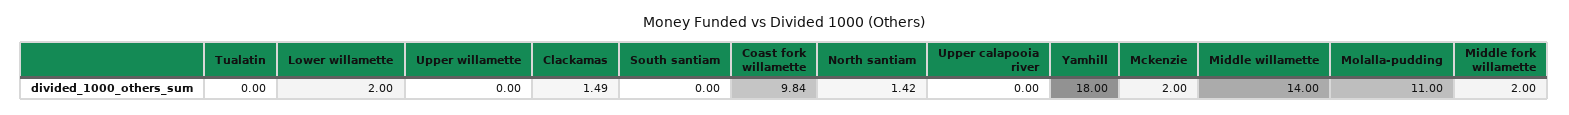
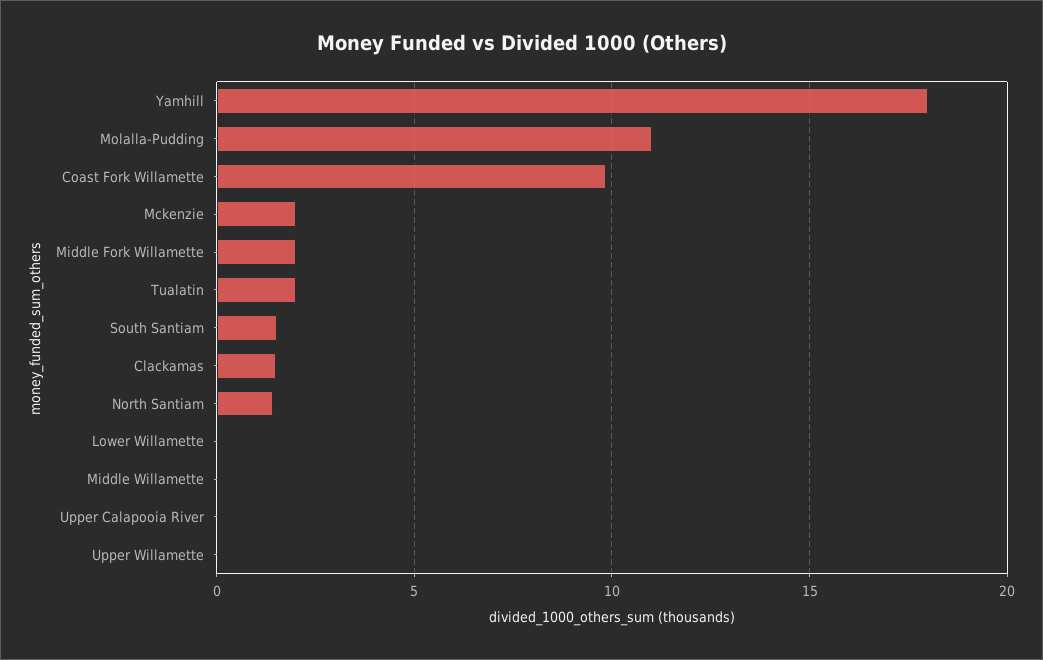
Tualatin: 0 -> 2
Lower willamette: 2 -> 0
South santiam: 0 -> 1.5
Middle willamette: 14 -> 0

